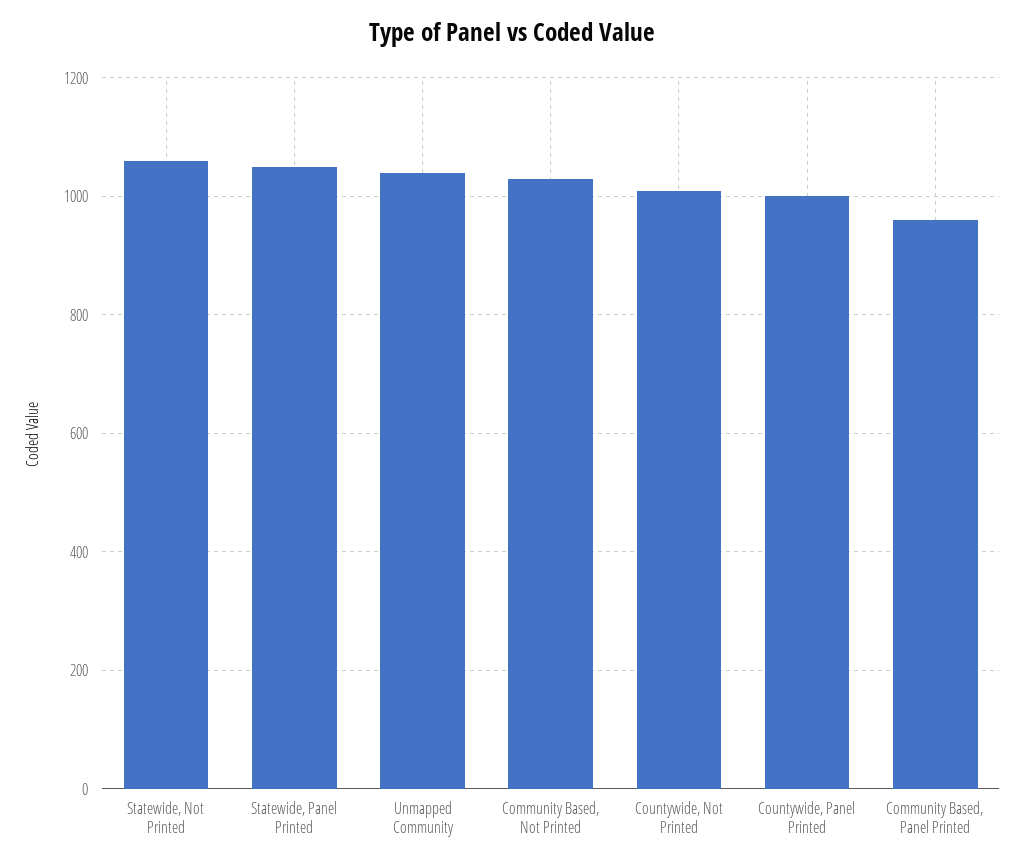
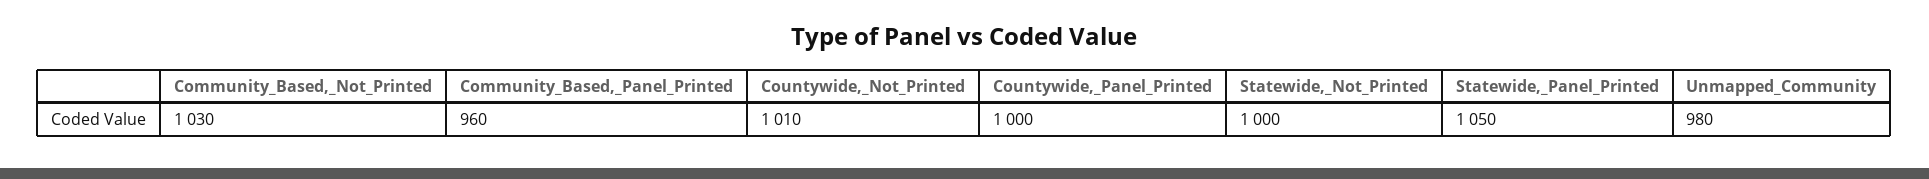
Statewide, Not Printed: 1060 -> 1000
Unmapped Community: 1040 -> 980

